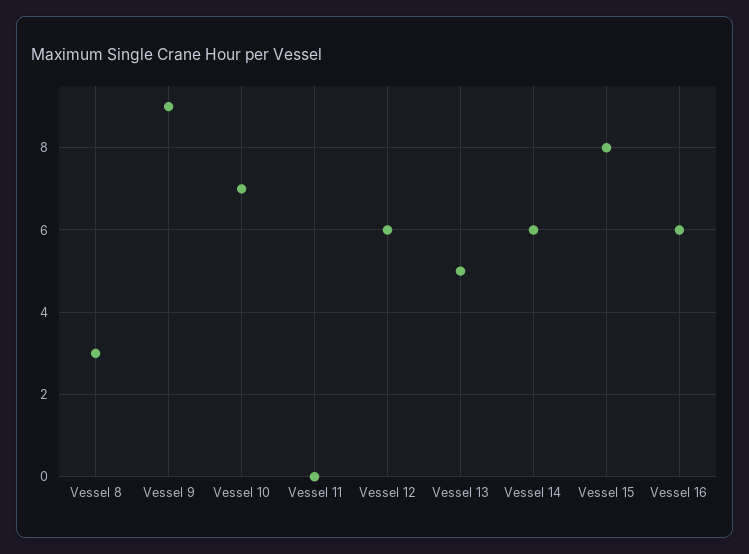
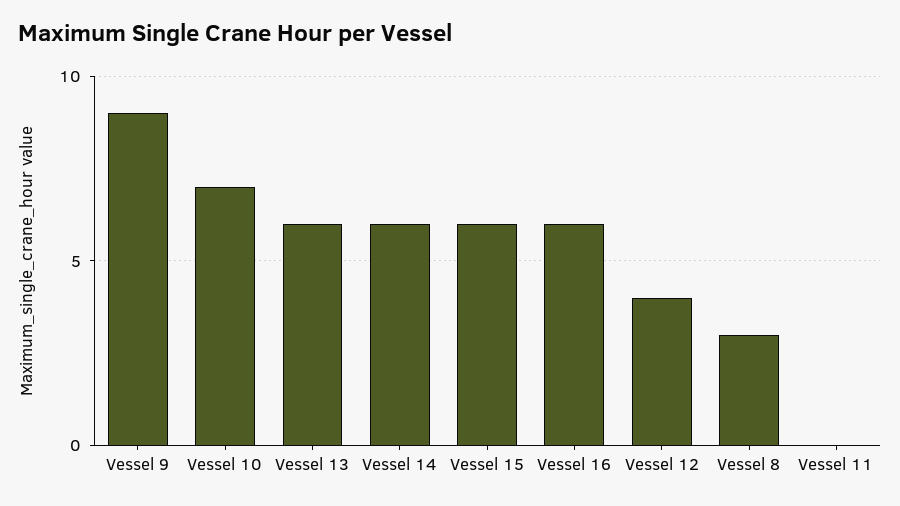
Vessel 12: 6 -> 4
Vessel 13: 5 -> 6
Vessel 15: 8 -> 6

